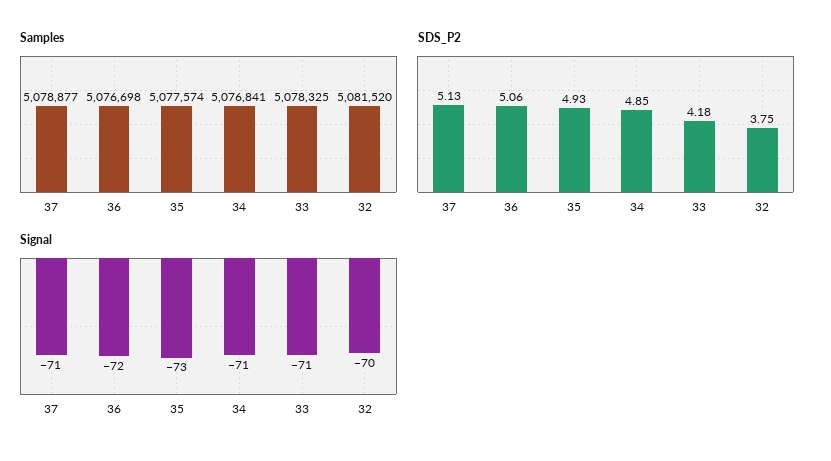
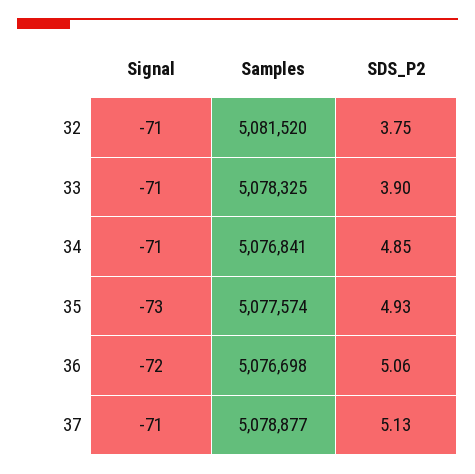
SDS_P2, 33: 4.18 -> 3.9
Signal, 32: -70 -> -71

